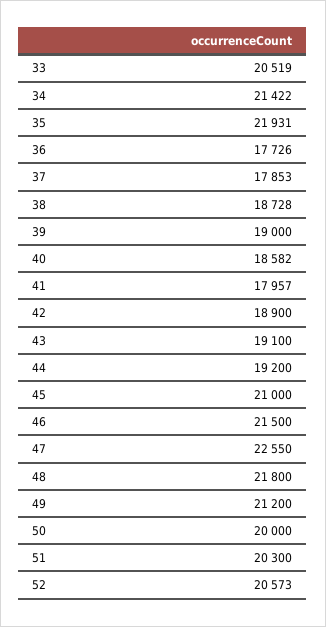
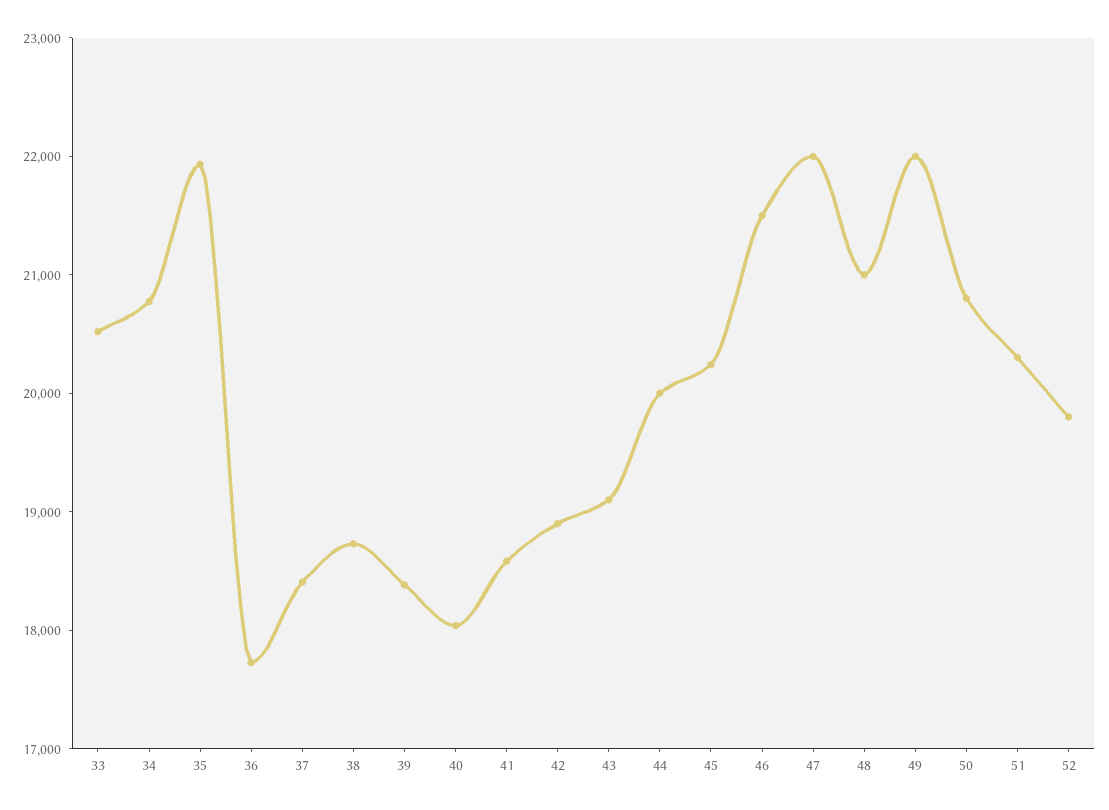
34: 21422 -> 20800
37: 17853 -> 18400
39: 19000 -> 18400
40: 18582 -> 18000
41: 17957 -> 18600
44: 19200 -> 20000
45: 21000 -> 20200
47: 22550 -> 22000
48: 21800 -> 21000
49: 21200 -> 22000
50: 20000 -> 20800
52: 20573 -> 19800

